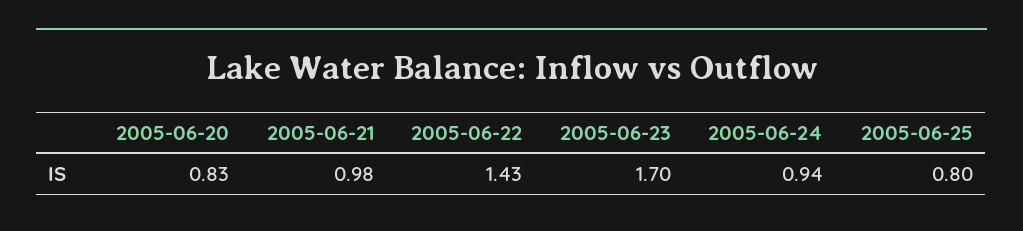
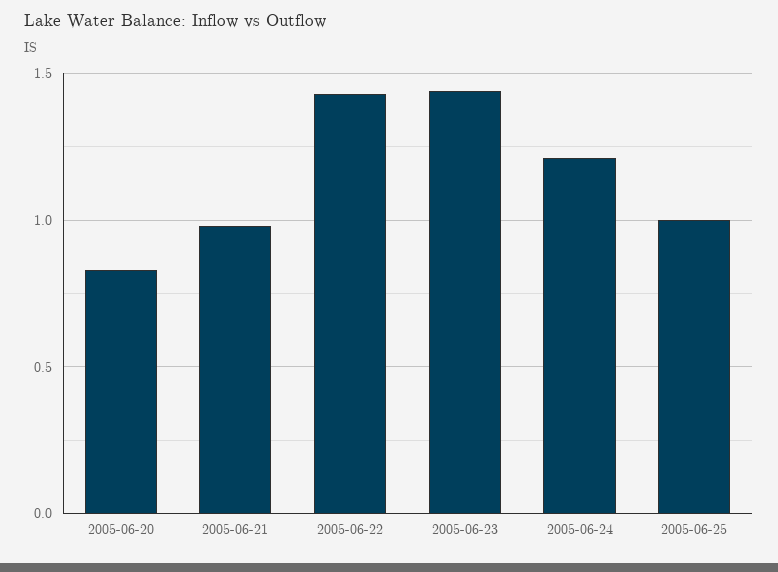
2005-06-23: 1.7 -> 1.45
2005-06-24: 0.94 -> 1.2
2005-06-25: 0.8 -> 1

